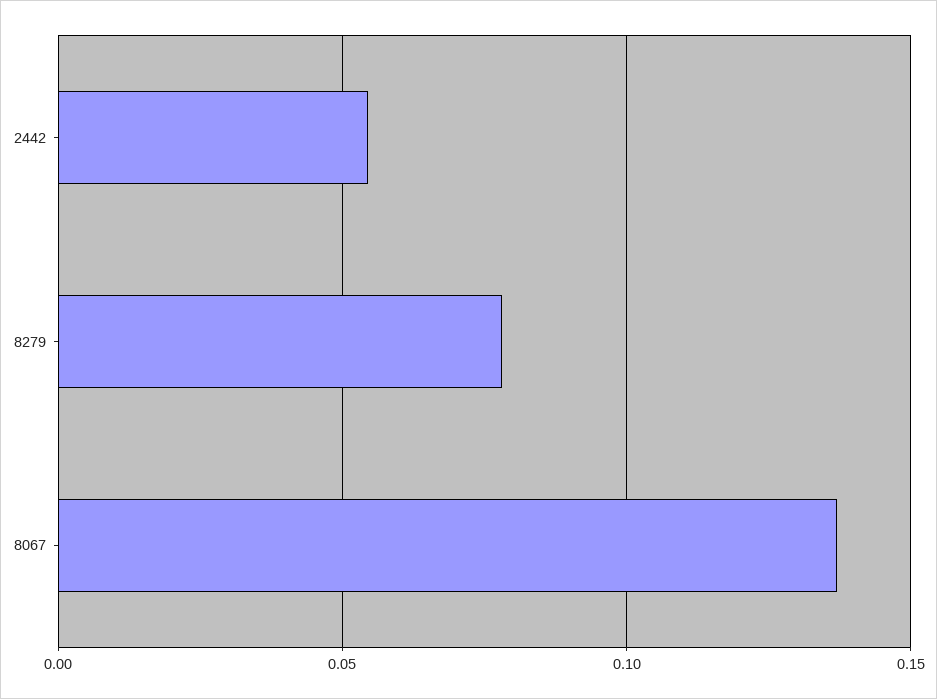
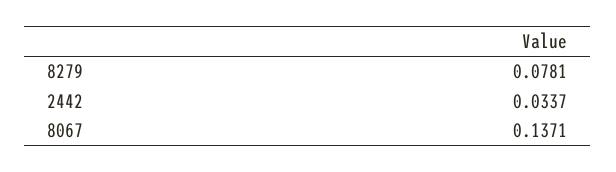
2442: 0.055 -> 0.0337

